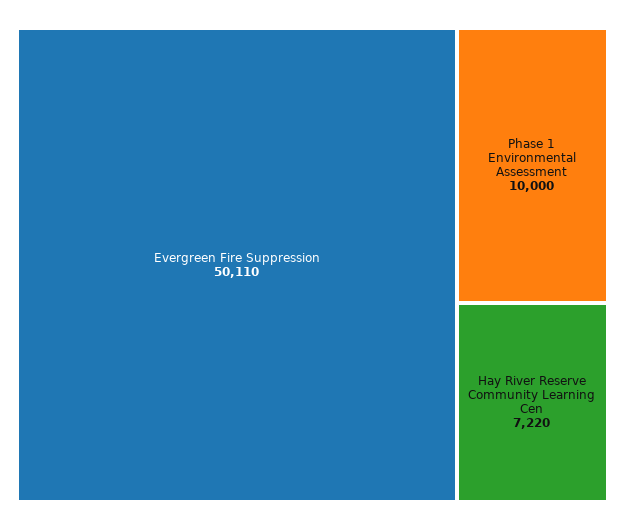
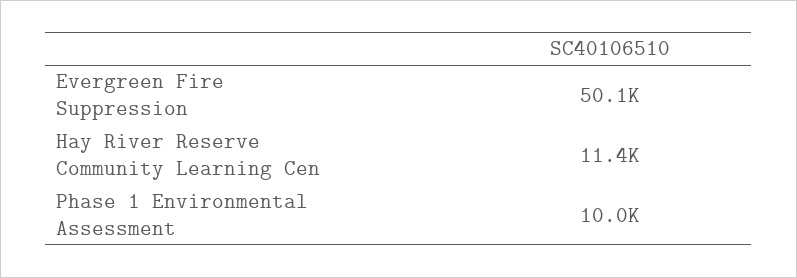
Hay River Reserve Community Learning Cen: 7220 -> 11400

